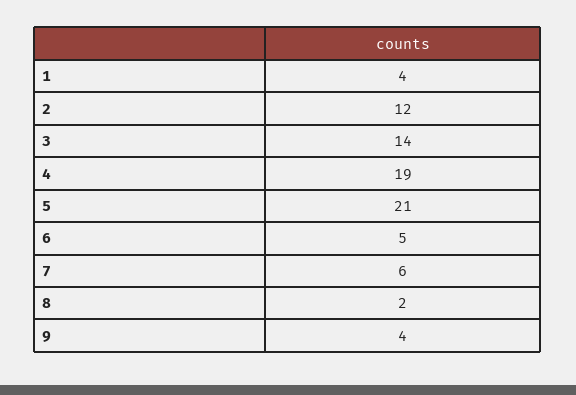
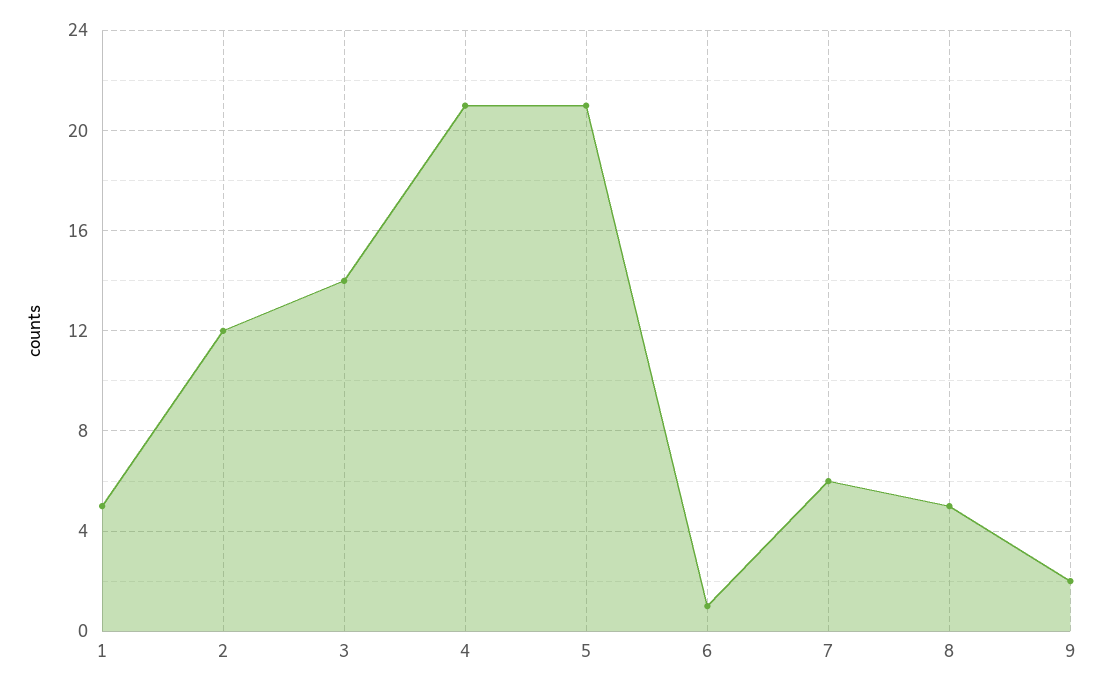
1: 4 -> 5
4: 19 -> 21
6: 5 -> 1
8: 2 -> 5
9: 4 -> 2

